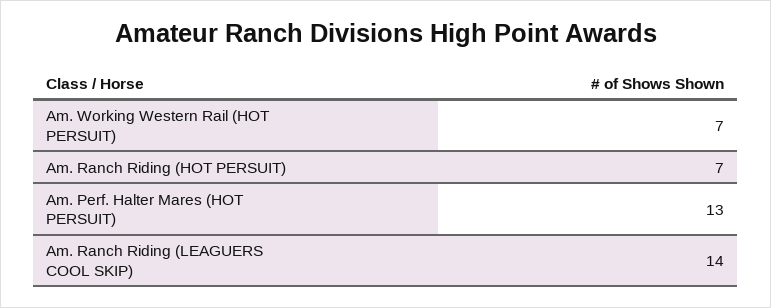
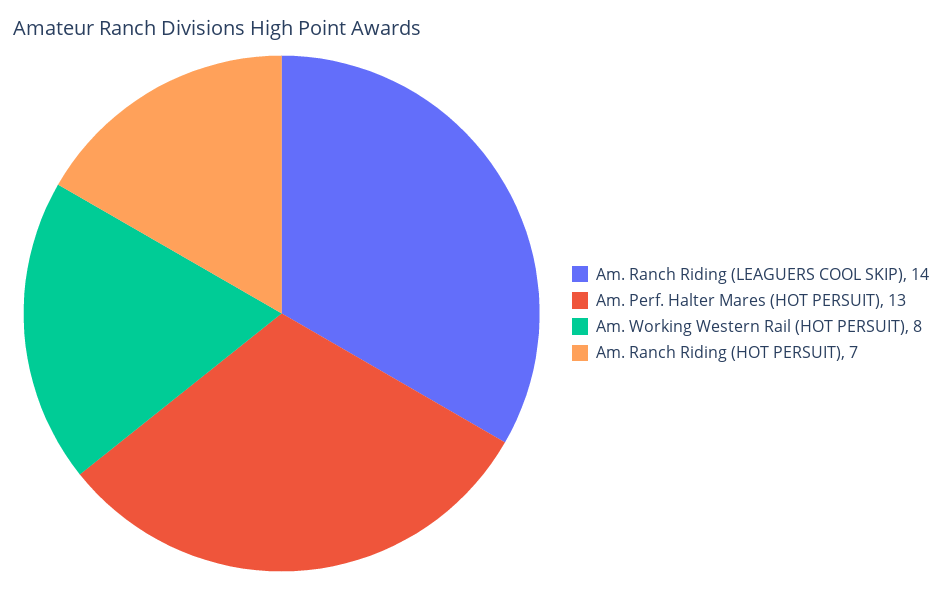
Am. Working Western Rail (HOT PERSUIT): 7 -> 8

